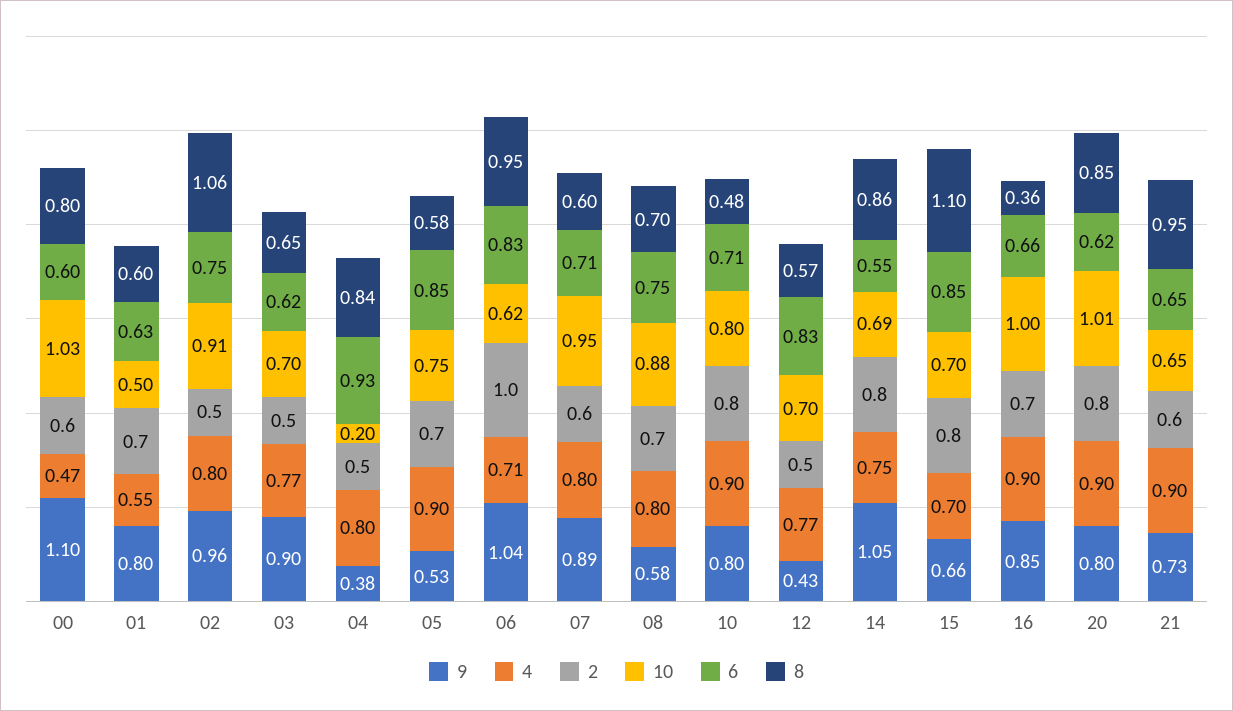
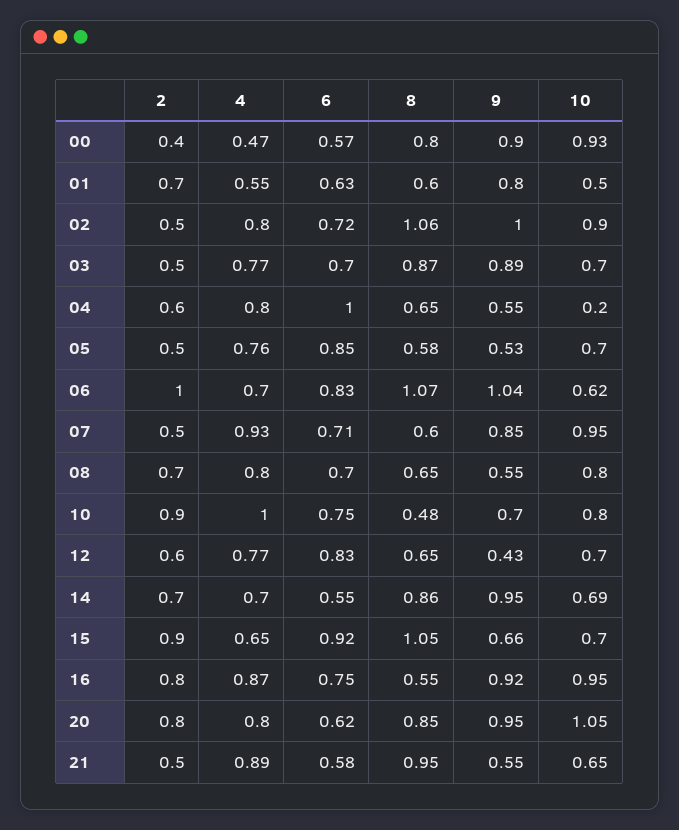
9, 00: 1.1 -> 0.9
2, 00: 0.6 -> 0.4
10, 00: 1.03 -> 0.93
6, 00: 0.6 -> 0.57
9, 02: 0.96 -> 1
10, 02: 0.91 -> 0.9
6, 02: 0.75 -> 0.72
9, 03: 0.9 -> 0.89
6, 03: 0.62 -> 0.7
8, 03: 0.65 -> 0.87
9, 04: 0.38 -> 0.55
2, 04: 0.5 -> 0.6
6, 04: 0.93 -> 1
8, 04: 0.84 -> 0.65
4, 05: 0.9 -> 0.76
2, 05: 0.7 -> 0.5
10, 05: 0.75 -> 0.7
4, 06: 0.71 -> 0.7
8, 06: 0.95 -> 1.07
9, 07: 0.89 -> 0.85
4, 07: 0.8 -> 0.93
2, 07: 0.6 -> 0.5
9, 08: 0.58 -> 0.55
10, 08: 0.88 -> 0.8
6, 08: 0.75 -> 0.7
8, 08: 0.7 -> 0.65
9, 10: 0.8 -> 0.7
4, 10: 0.9 -> 1
2, 10: 0.8 -> 0.9
6, 10: 0.71 -> 0.75
2, 12: 0.5 -> 0.6
8, 12: 0.57 -> 0.65
9, 14: 1.05 -> 0.95
4, 14: 0.75 -> 0.7
2, 14: 0.8 -> 0.7
4, 15: 0.7 -> 0.65
2, 15: 0.8 -> 0.9
6, 15: 0.85 -> 0.92
8, 15: 1.1 -> 1.05
9, 16: 0.85 -> 0.92
4, 16: 0.9 -> 0.87
2, 16: 0.7 -> 0.8
10, 16: 1 -> 0.95
6, 16: 0.66 -> 0.75
8, 16: 0.36 -> 0.55
9, 20: 0.8 -> 0.95
4, 20: 0.9 -> 0.8
10, 20: 1.01 -> 1.05
9, 21: 0.73 -> 0.55
4, 21: 0.9 -> 0.89
2, 21: 0.6 -> 0.5
6, 21: 0.65 -> 0.58

